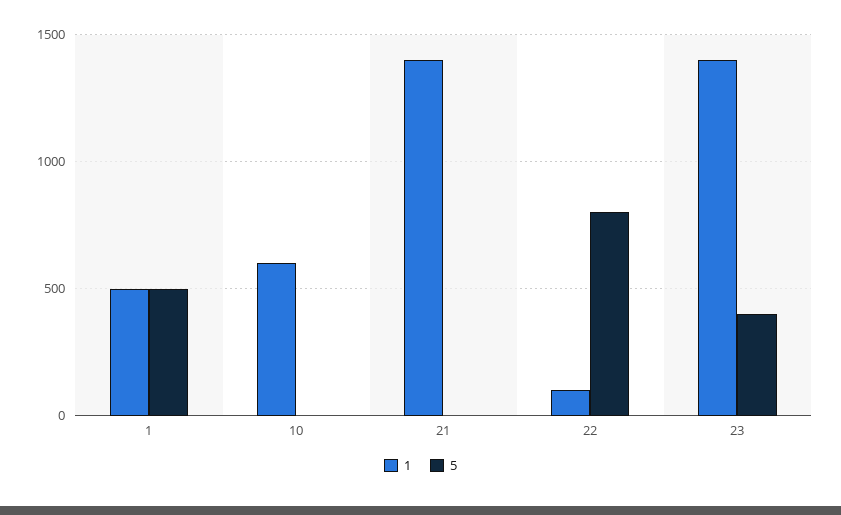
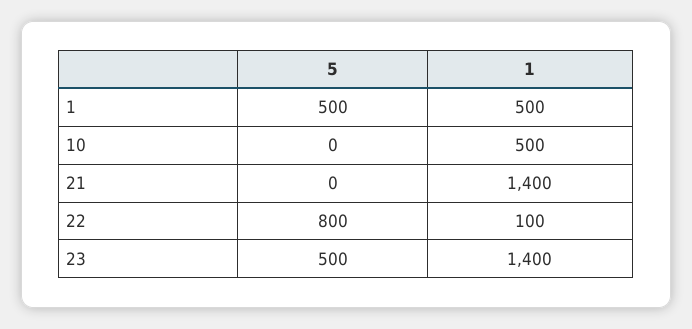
1, 10: 600 -> 500
5, 23: 400 -> 500

